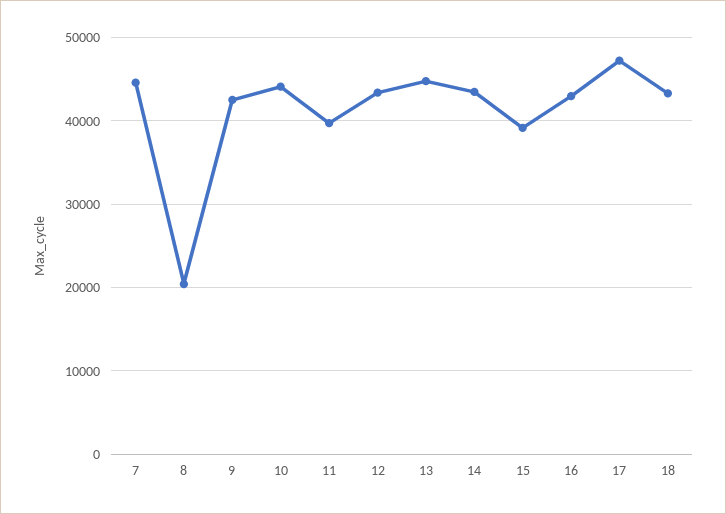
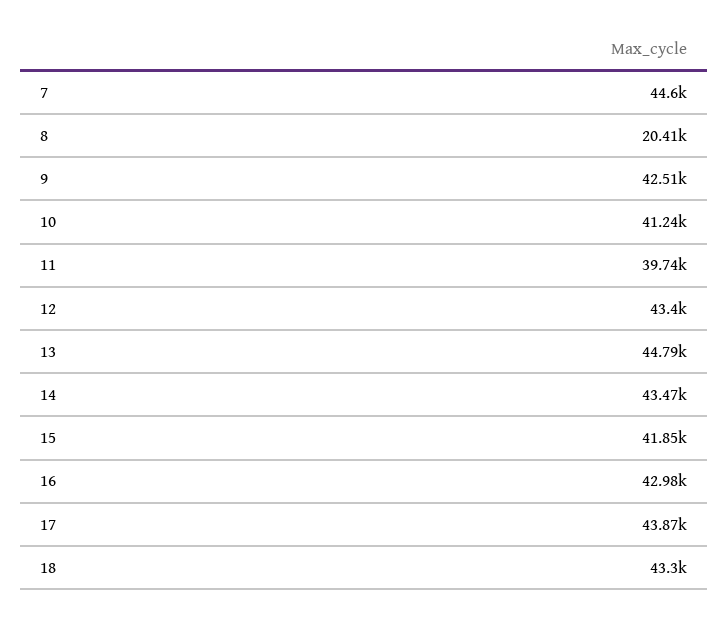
10: 44000 -> 41240
15: 39000 -> 41850
17: 47000 -> 43870

